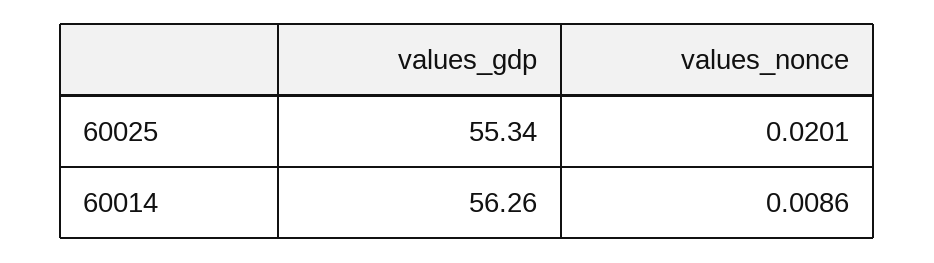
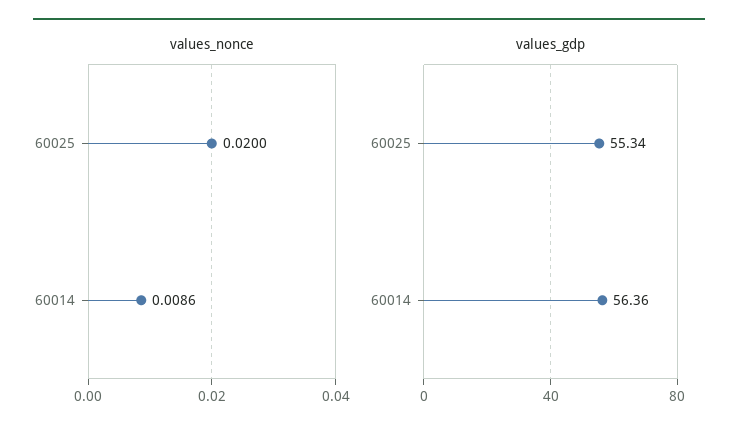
values_nonce, 60025: 0.0201 -> 0.02
values_gdp, 60014: 56.26 -> 56.36

